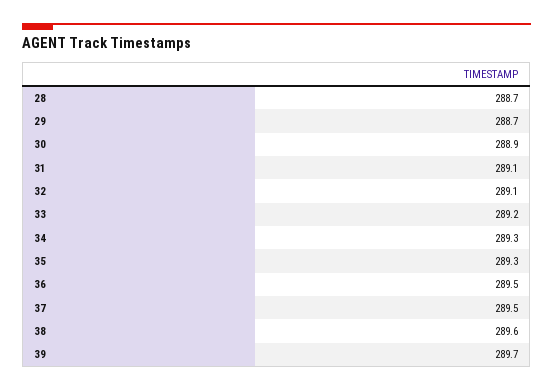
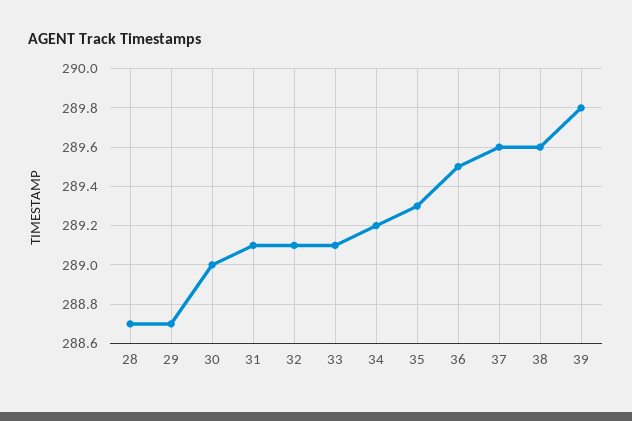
30: 288.9 -> 289
33: 289.2 -> 289.1
34: 289.3 -> 289.2
37: 289.5 -> 289.6
39: 289.7 -> 289.8

